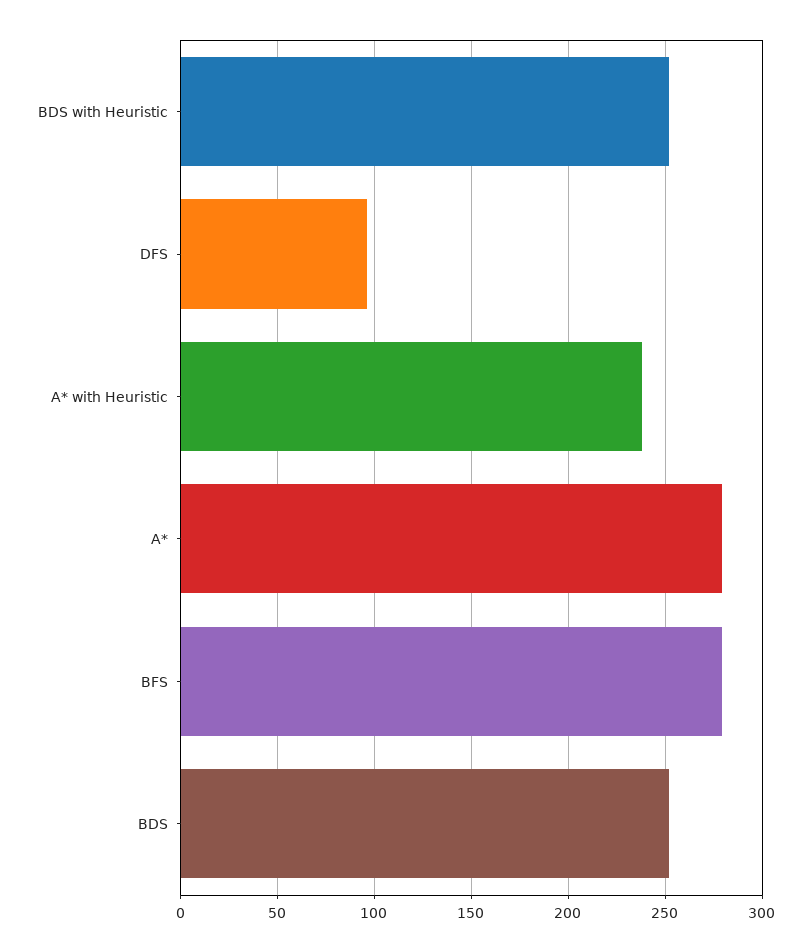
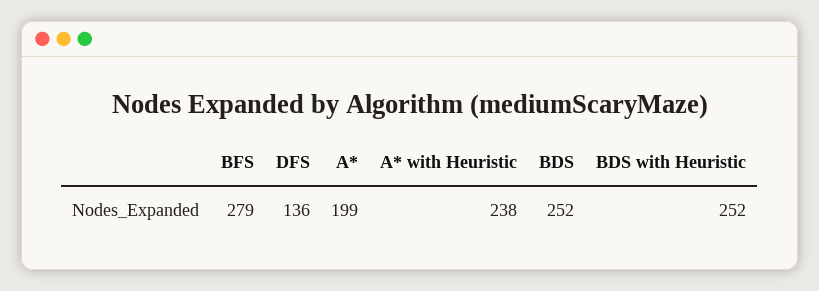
DFS: 95 -> 136
A*: 280 -> 199

